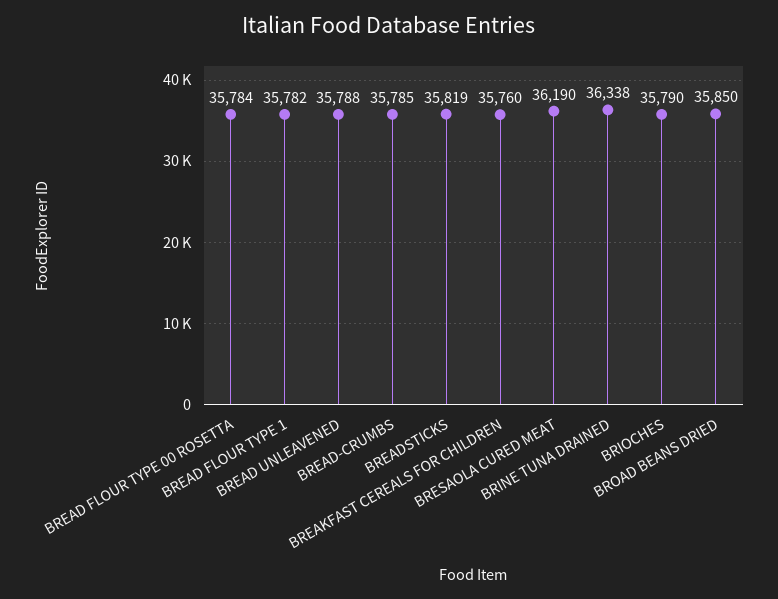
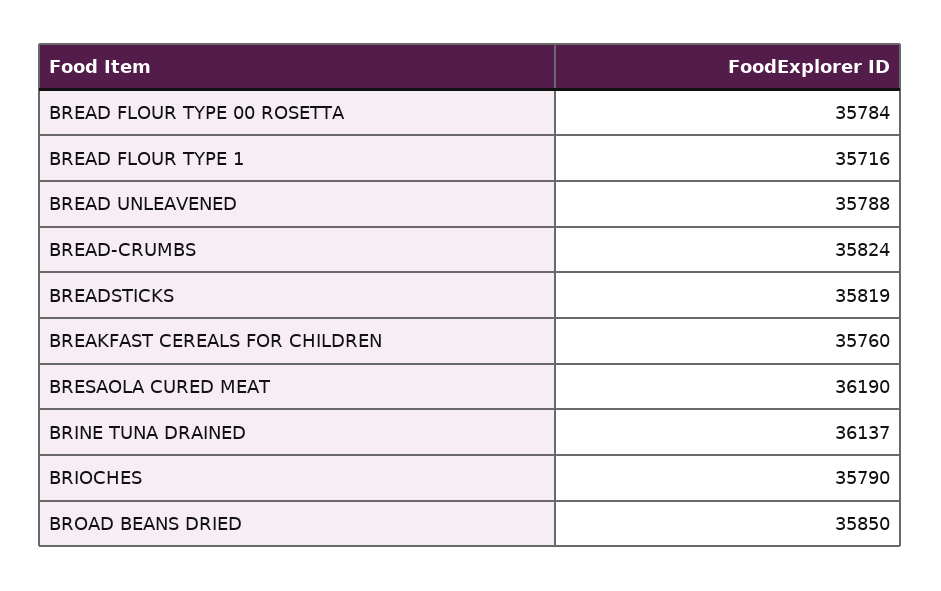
BREAD FLOUR TYPE 1: 35782 -> 35716
BREAD-CRUMBS: 35785 -> 35824
BRINE TUNA DRAINED: 36338 -> 36137

